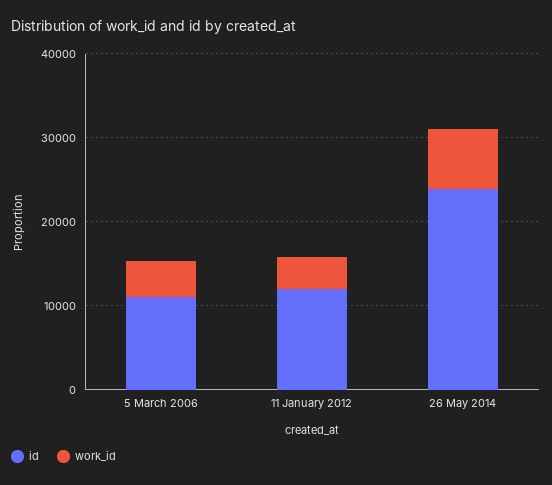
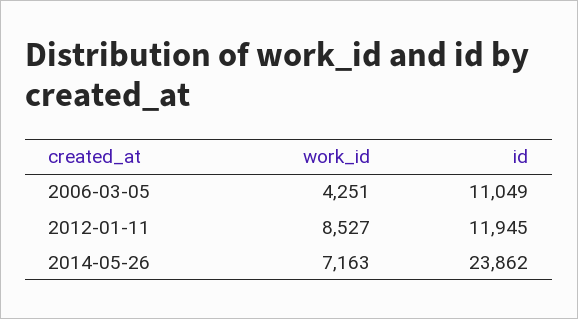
work_id, 11 January 2012: 4000 -> 8527

